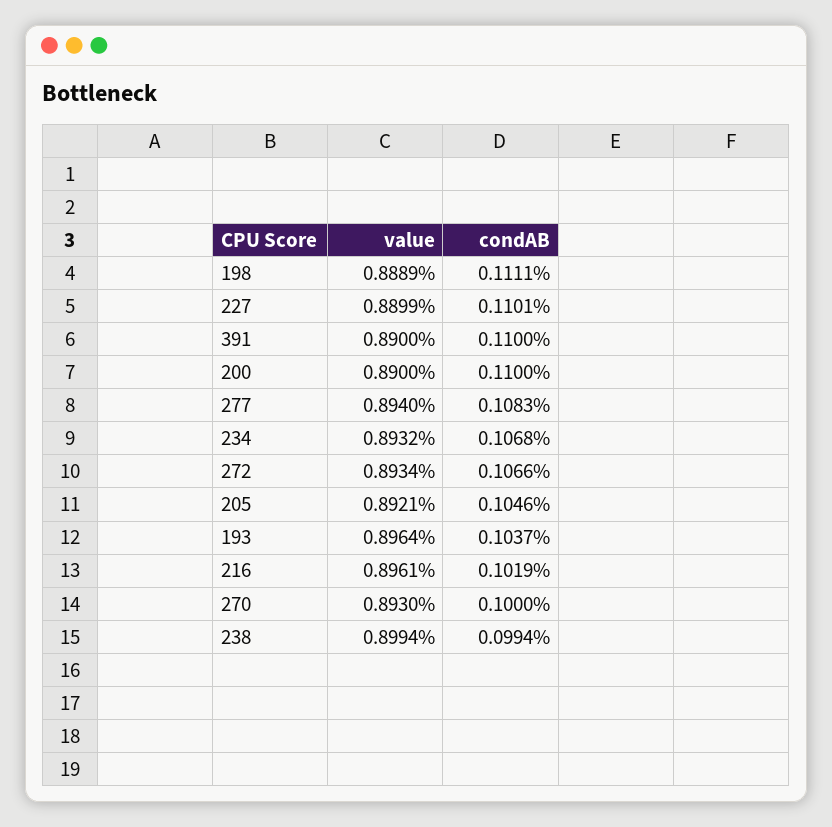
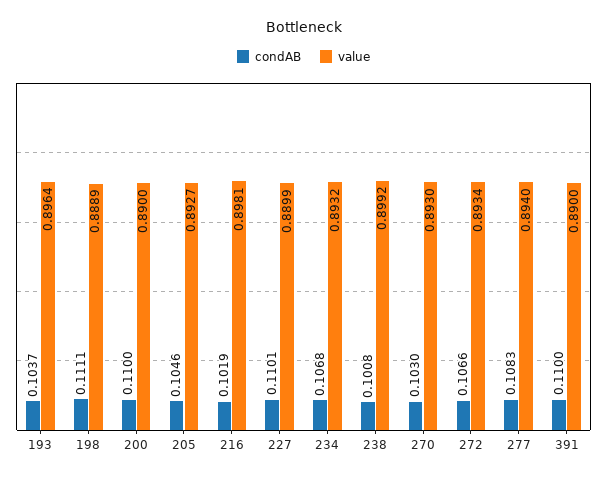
value, 205: 0.8921 -> 0.8927
value, 216: 0.8961 -> 0.8981
condAB, 270: 0.1 -> 0.103
value, 238: 0.8994 -> 0.8992
condAB, 238: 0.0994 -> 0.1008

